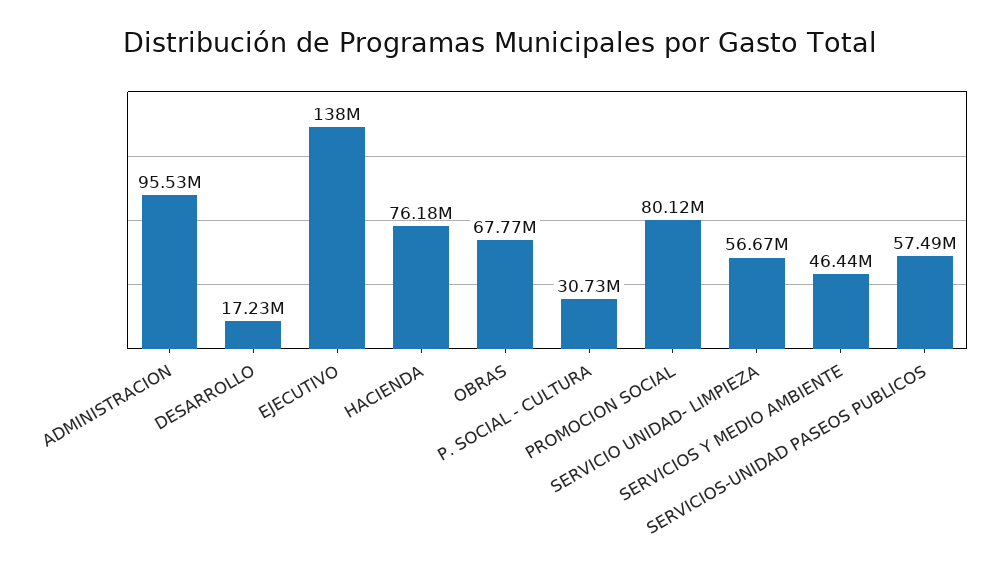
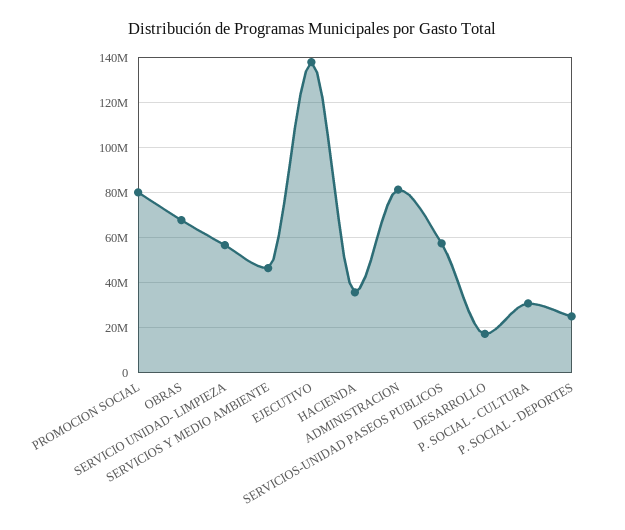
ADMINISTRACION: 95530000 -> 80000000
HACIENDA: 76180000 -> 35000000
P. SOCIAL - DEPORTES: none -> 25000000

